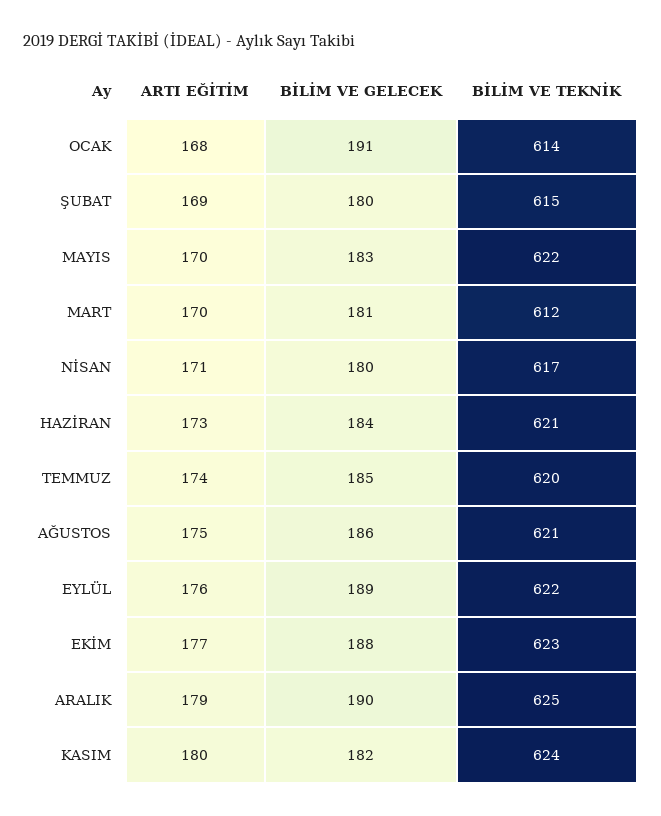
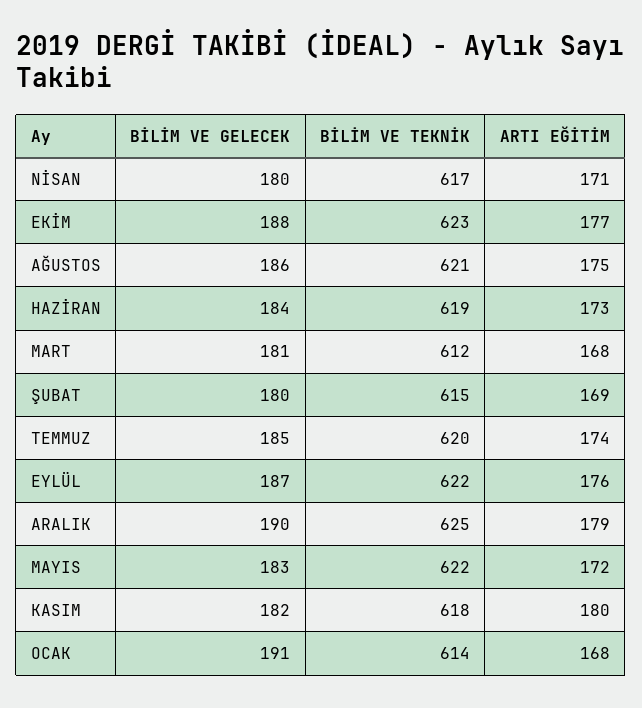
ARTI EĞİTİM, MAYIS: 170 -> 172
ARTI EĞİTİM, MART: 170 -> 168
BİLİM VE TEKNİK, HAZİRAN: 621 -> 619
BİLİM VE GELECEK, EYLÜL: 189 -> 187
BİLİM VE TEKNİK, KASIM: 624 -> 618

